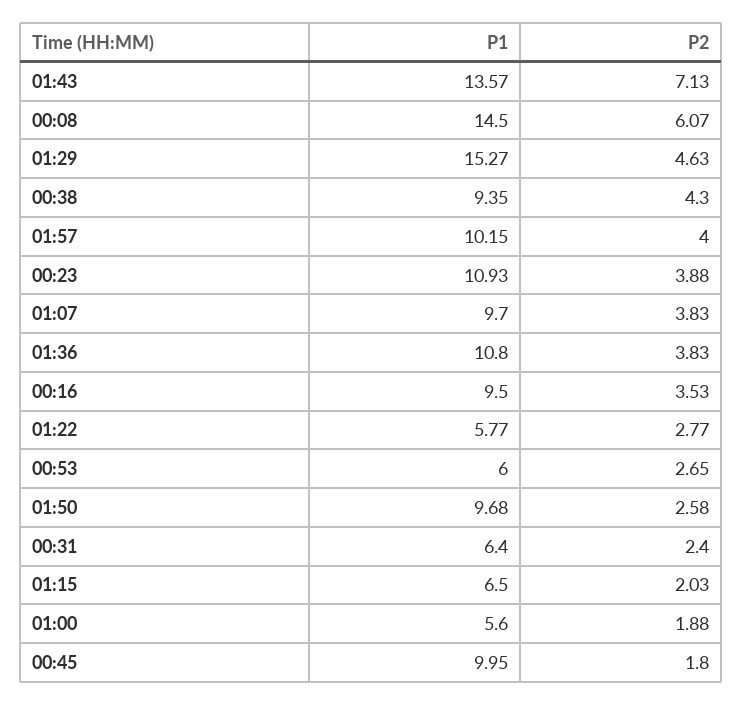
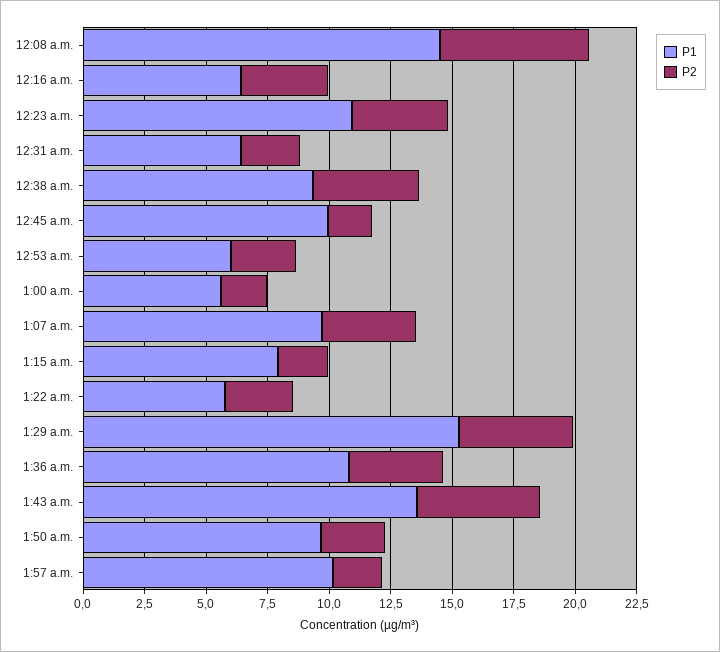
P2, 01:43: 7.13 -> 5
P2, 01:57: 4 -> 2
P1, 00:16: 9.5 -> 6.5
P1, 01:15: 6.5 -> 8

